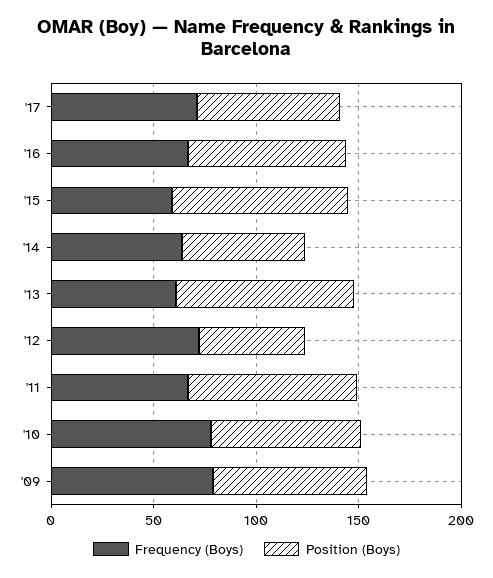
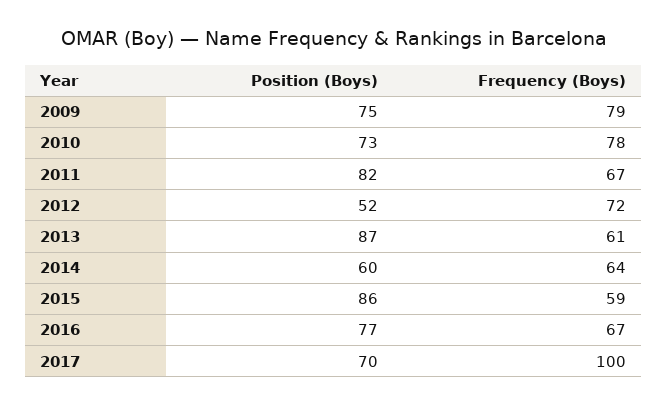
Frequency (Boys), '17: 70 -> 100

